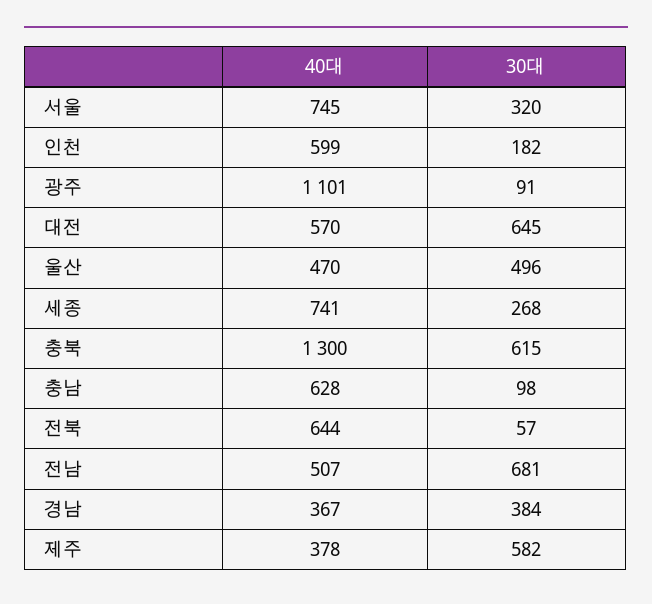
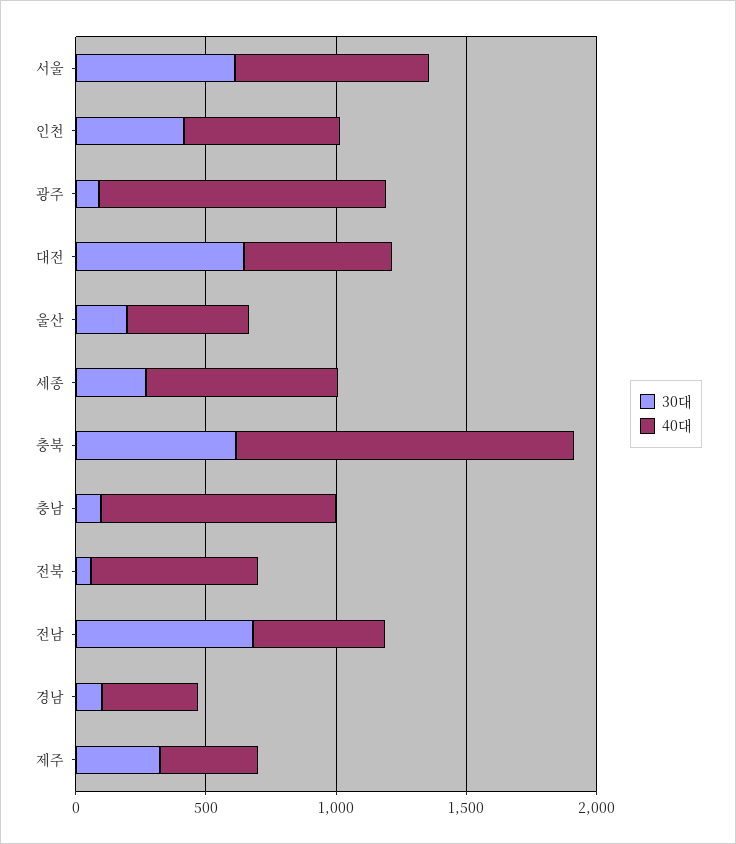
30대, 서울: 320 -> 600
30대, 인천: 182 -> 400
30대, 울산: 496 -> 200
40대, 충남: 628 -> 900
30대, 경남: 384 -> 100
30대, 제주: 582 -> 300

